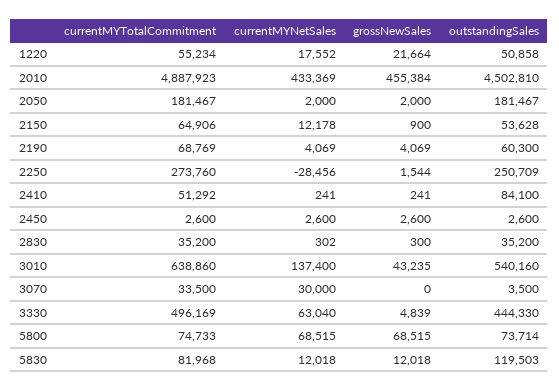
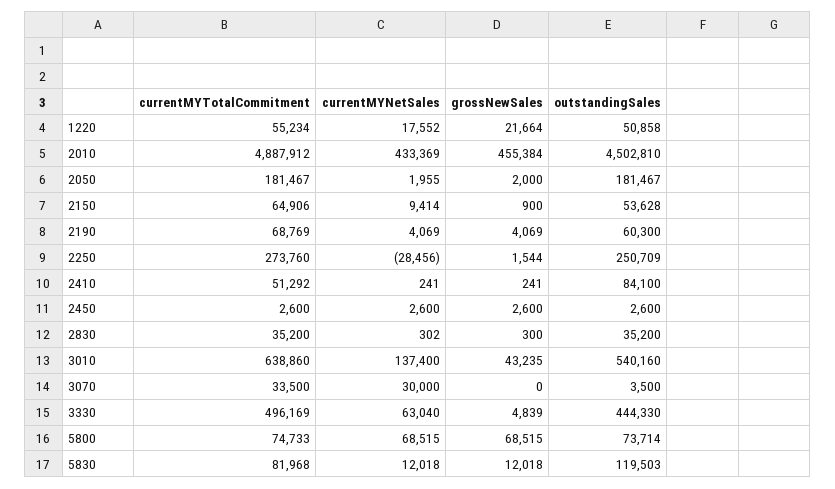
currentMYTotalCommitment, 2010: 4887923 -> 4887912
currentMYNetSales, 2050: 2000 -> 1955
currentMYNetSales, 2150: 12178 -> 9414

